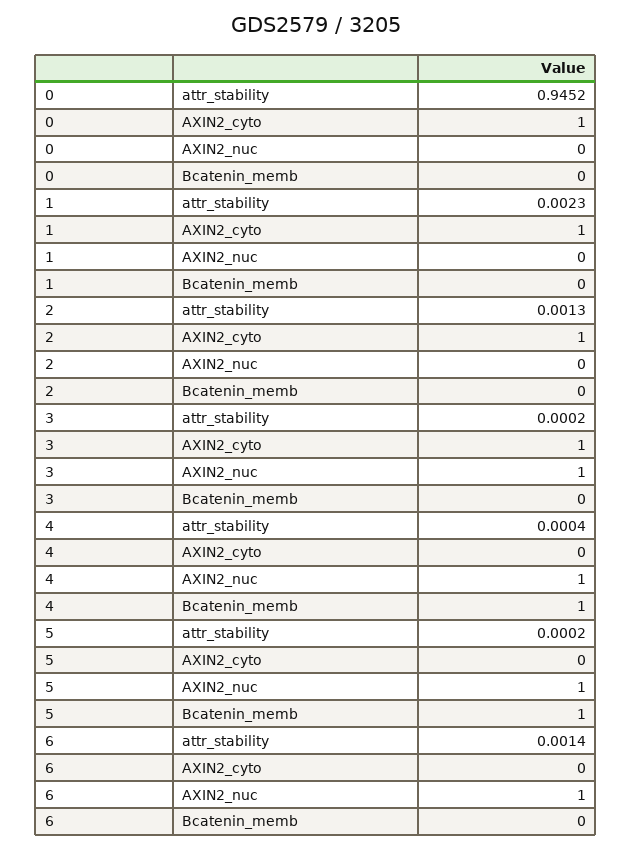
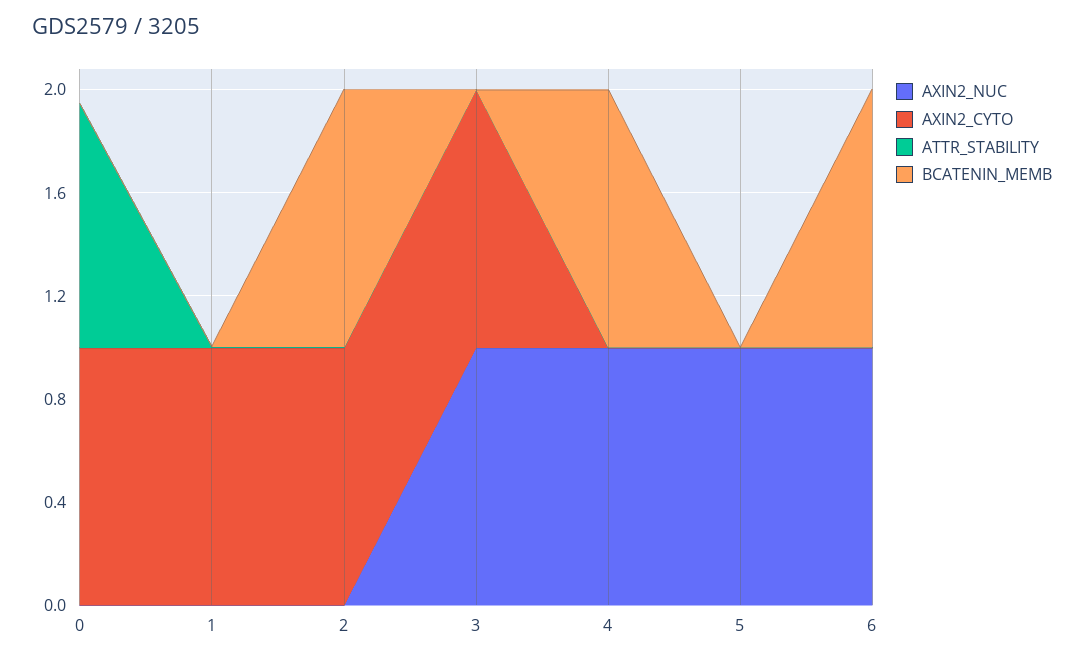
Bcatenin_memb, 2: 0 -> 1
Bcatenin_memb, 5: 1 -> 0
Bcatenin_memb, 6: 0 -> 1

